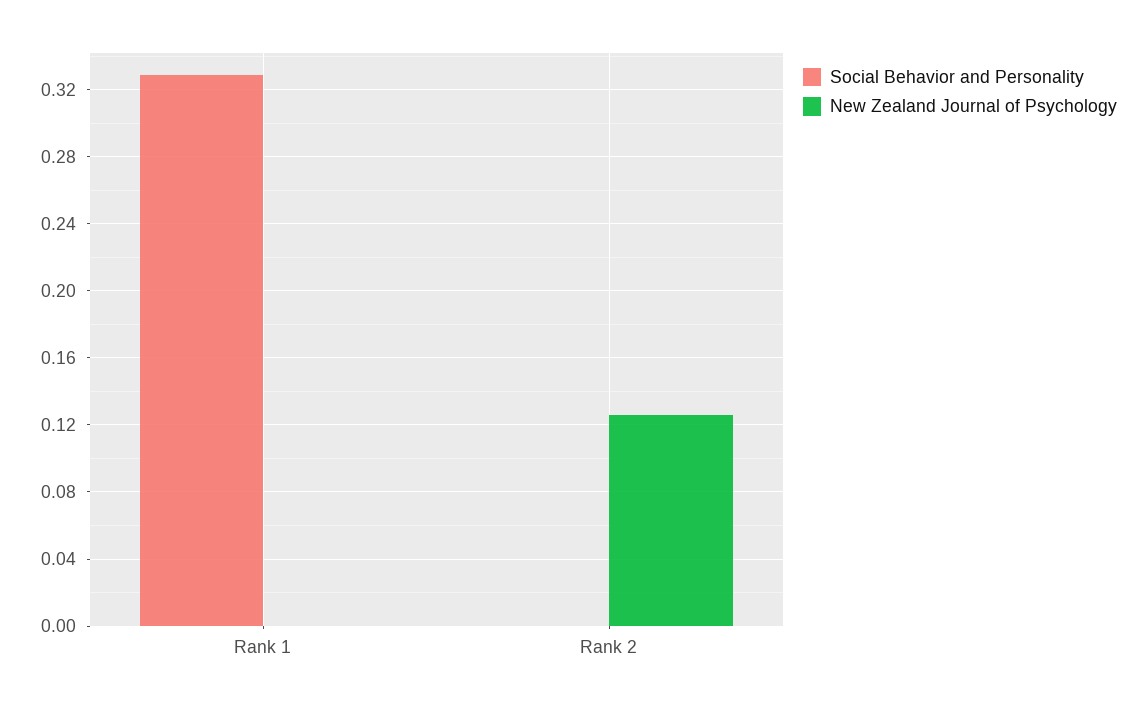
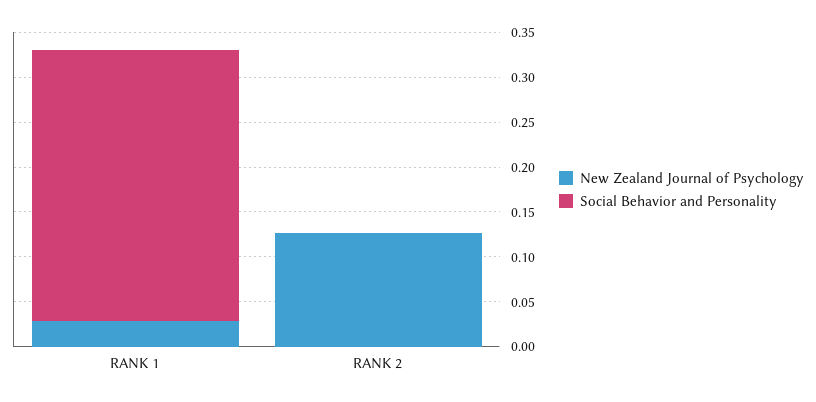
Social Behavior and Personality, Rank 1: 0.33 -> 0.3
New Zealand Journal of Psychology, Rank 1: 0 -> 0.03

